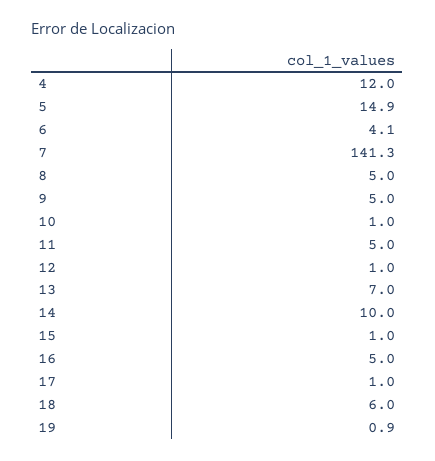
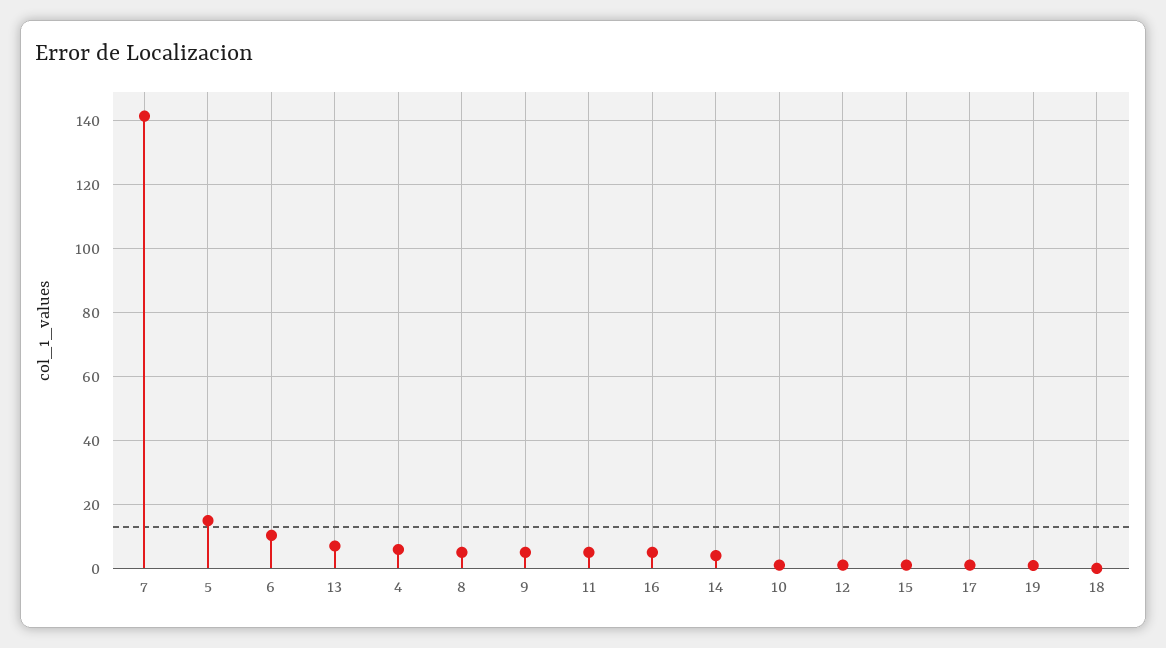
4: 12 -> 6
6: 4.1 -> 10
14: 10 -> 4
18: 6 -> 0

